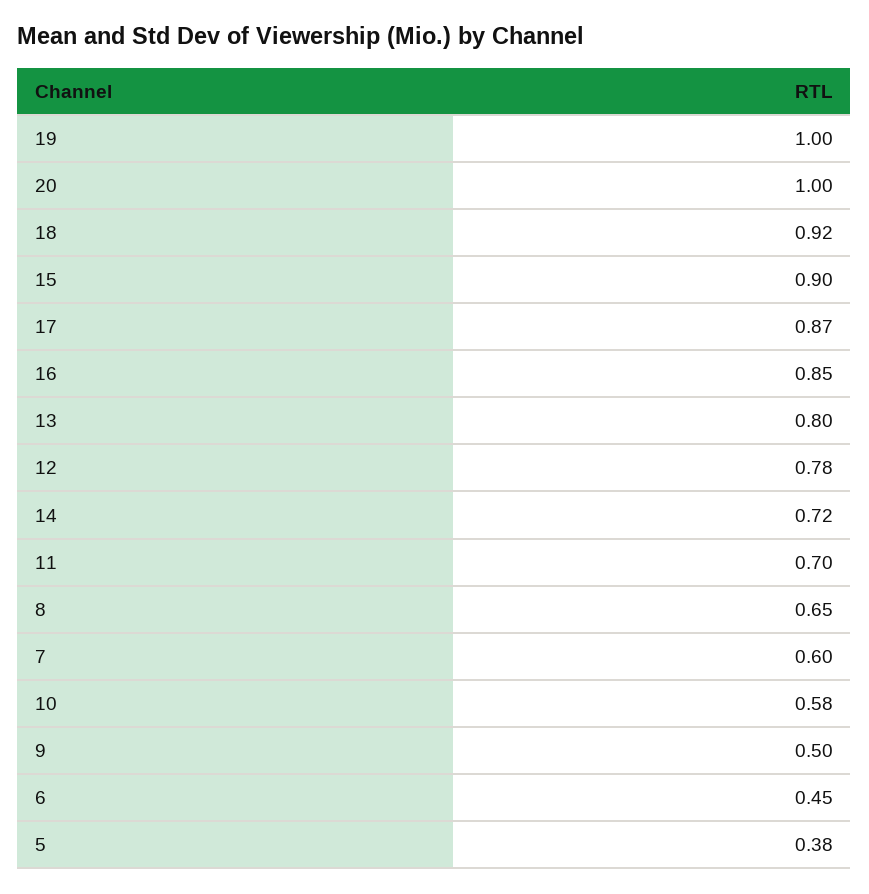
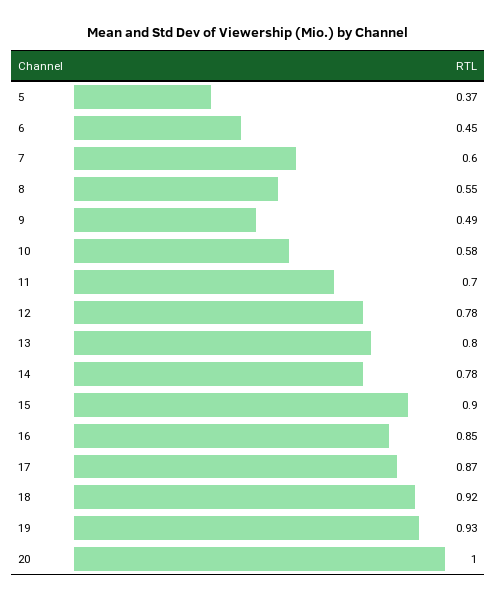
19: 1 -> 0.93
14: 0.72 -> 0.78
8: 0.65 -> 0.55
9: 0.5 -> 0.49
5: 0.38 -> 0.37

